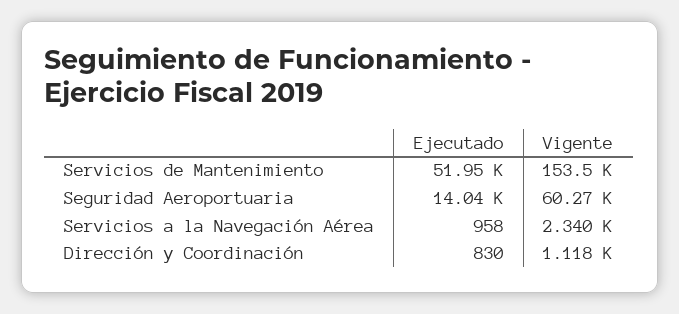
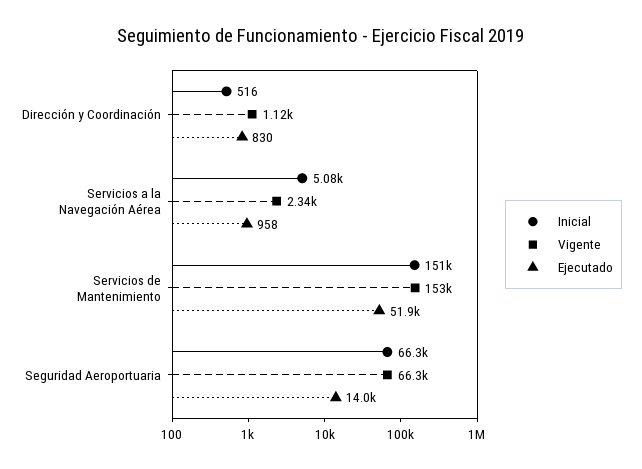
Vigente, Seguridad Aeroportuaria: 60270 -> 66300
Inicial, Dirección y Coordinación: none -> 516
Inicial, Servicios a la Navegación Aérea: none -> 5080
Inicial, Servicios de Mantenimiento: none -> 151000
Inicial, Seguridad Aeroportuaria: none -> 66300

